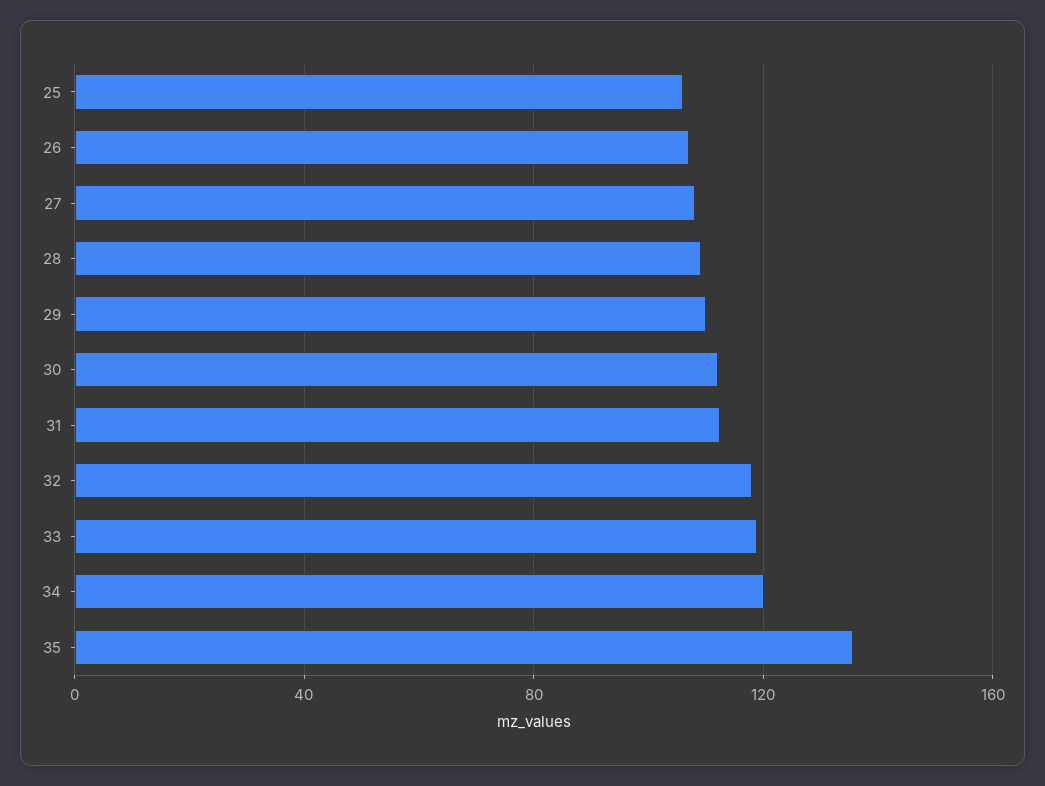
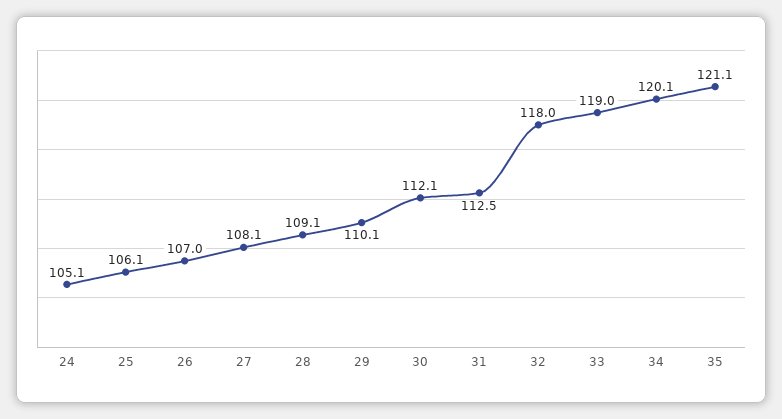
35: 135 -> 121.1
24: none -> 105.1

